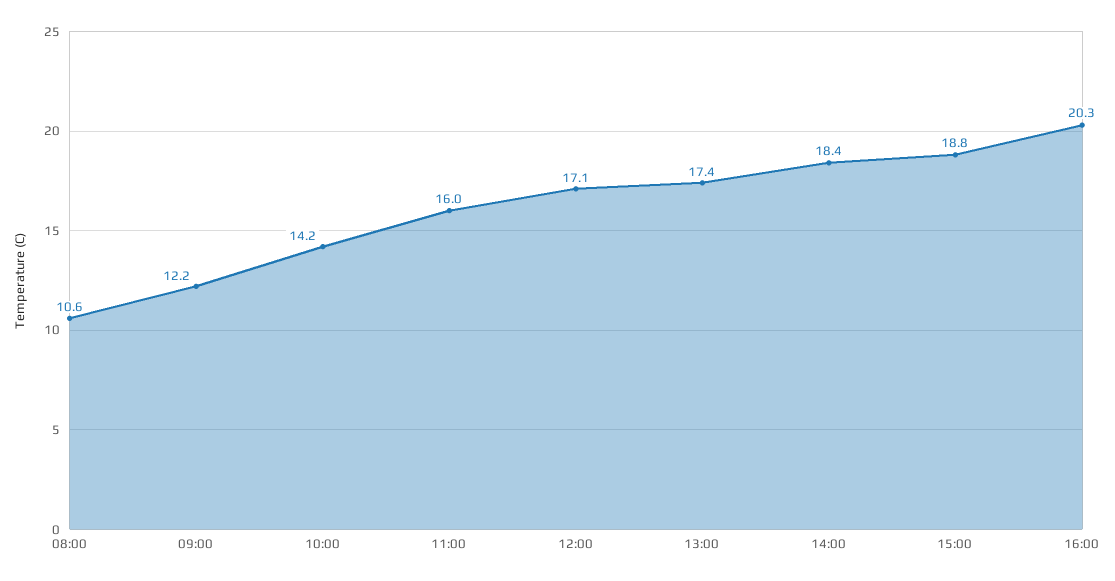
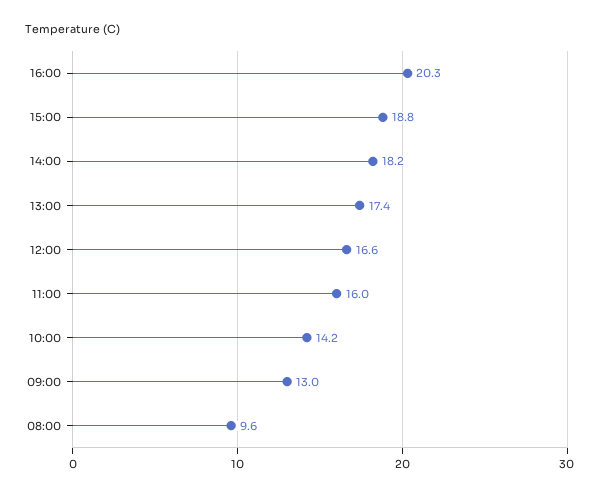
08:00: 10.6 -> 9.6
09:00: 12.2 -> 13
12:00: 17.1 -> 16.6
14:00: 18.4 -> 18.2

